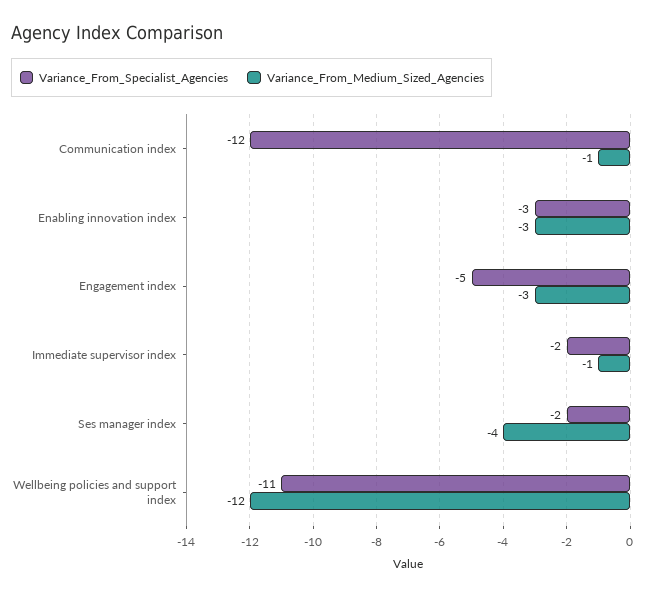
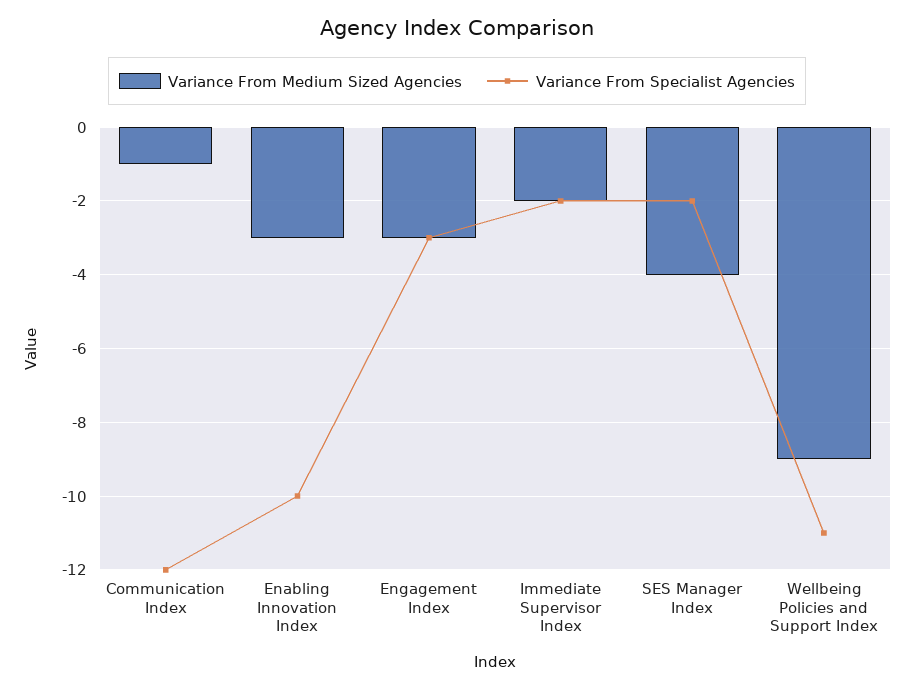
Variance_From_Specialist_Agencies, Enabling innovation index: -3 -> -10
Variance_From_Specialist_Agencies, Engagement index: -5 -> -3
Variance_From_Medium_Sized_Agencies, Immediate supervisor index: -1 -> -2
Variance_From_Medium_Sized_Agencies, Wellbeing policies and support index: -12 -> -9

